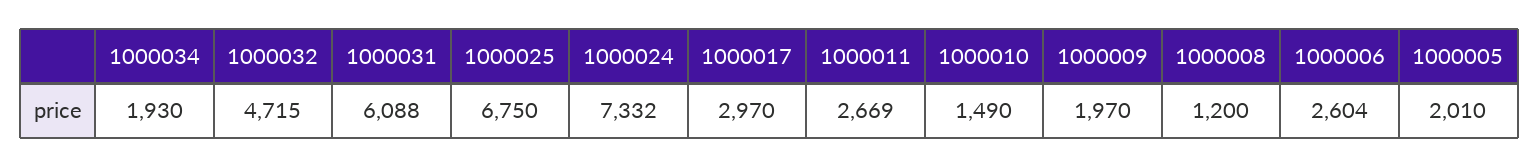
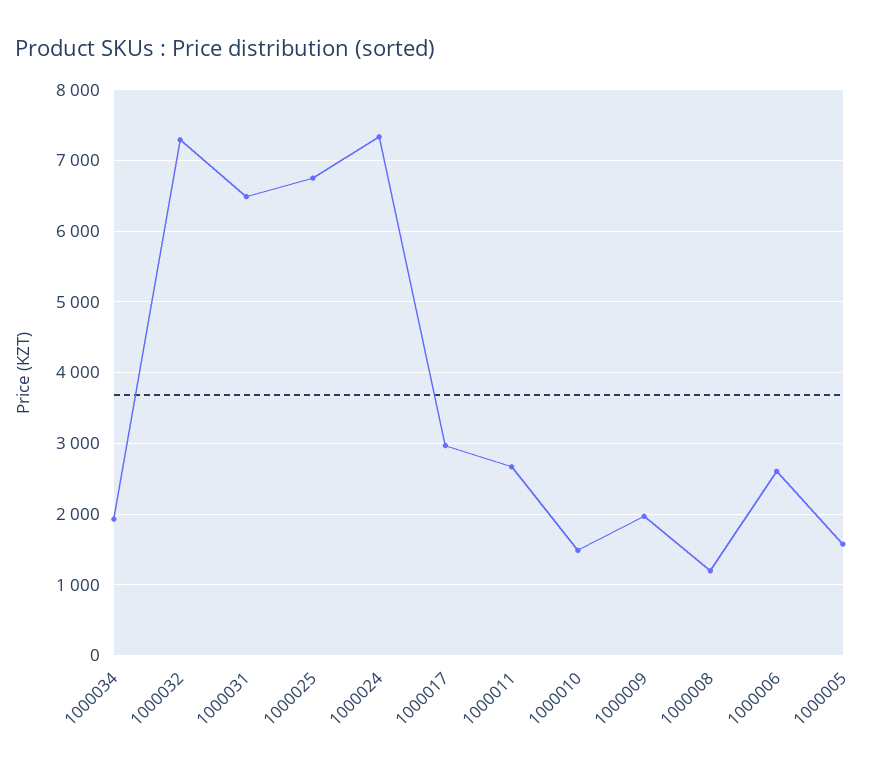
1000032: 4715 -> 7300
1000031: 6088 -> 6500
1000005: 2010 -> 1600

